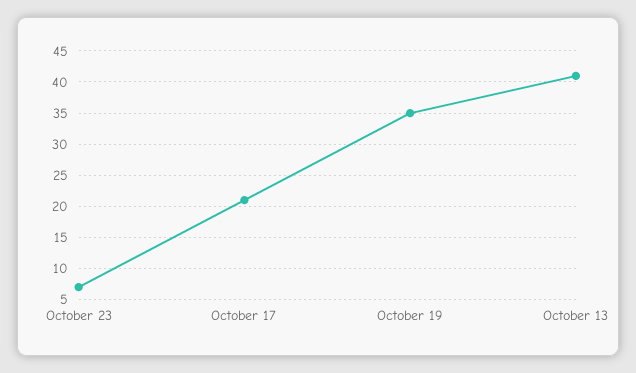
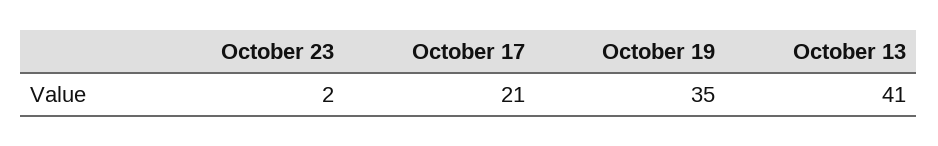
October 23: 7 -> 2

